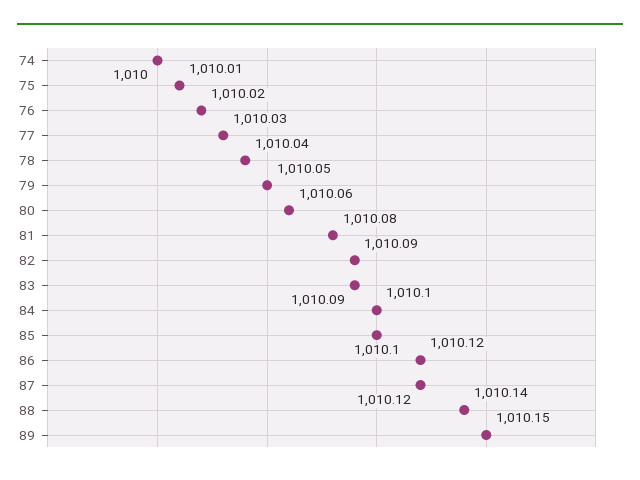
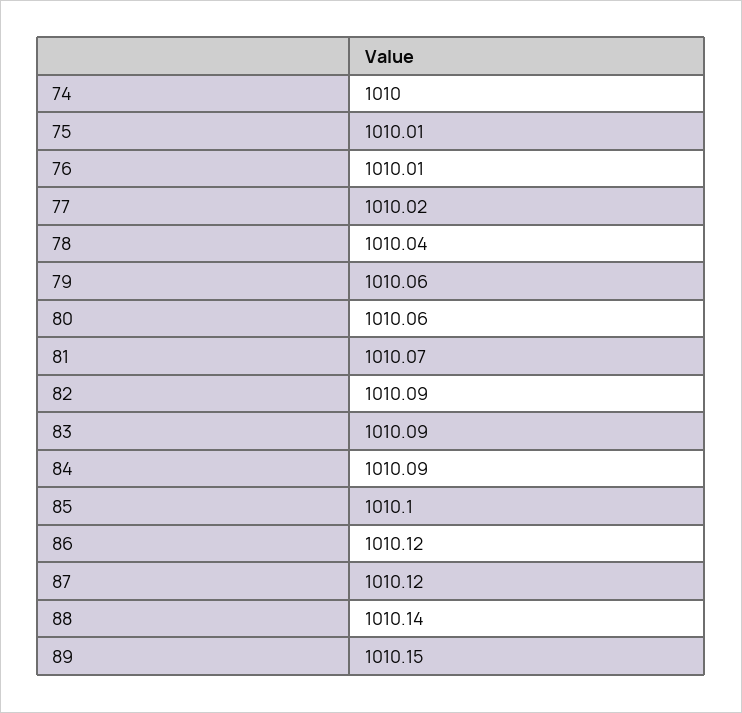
76: 1010.02 -> 1010.01
77: 1010.03 -> 1010.02
79: 1010.05 -> 1010.06
81: 1010.08 -> 1010.07
84: 1010.1 -> 1010.09

